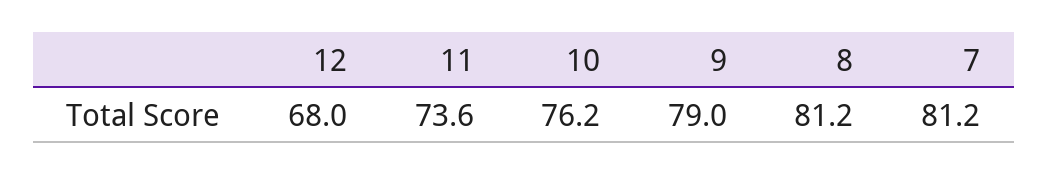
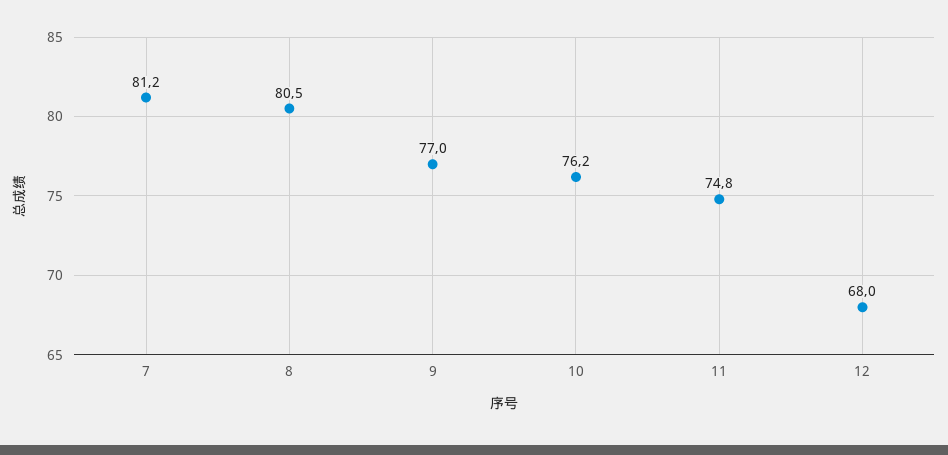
11: 73.6 -> 74.8
9: 79 -> 77
8: 81.2 -> 80.5

